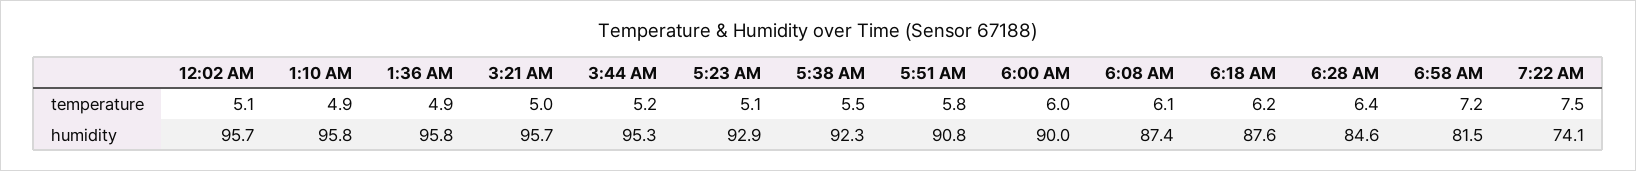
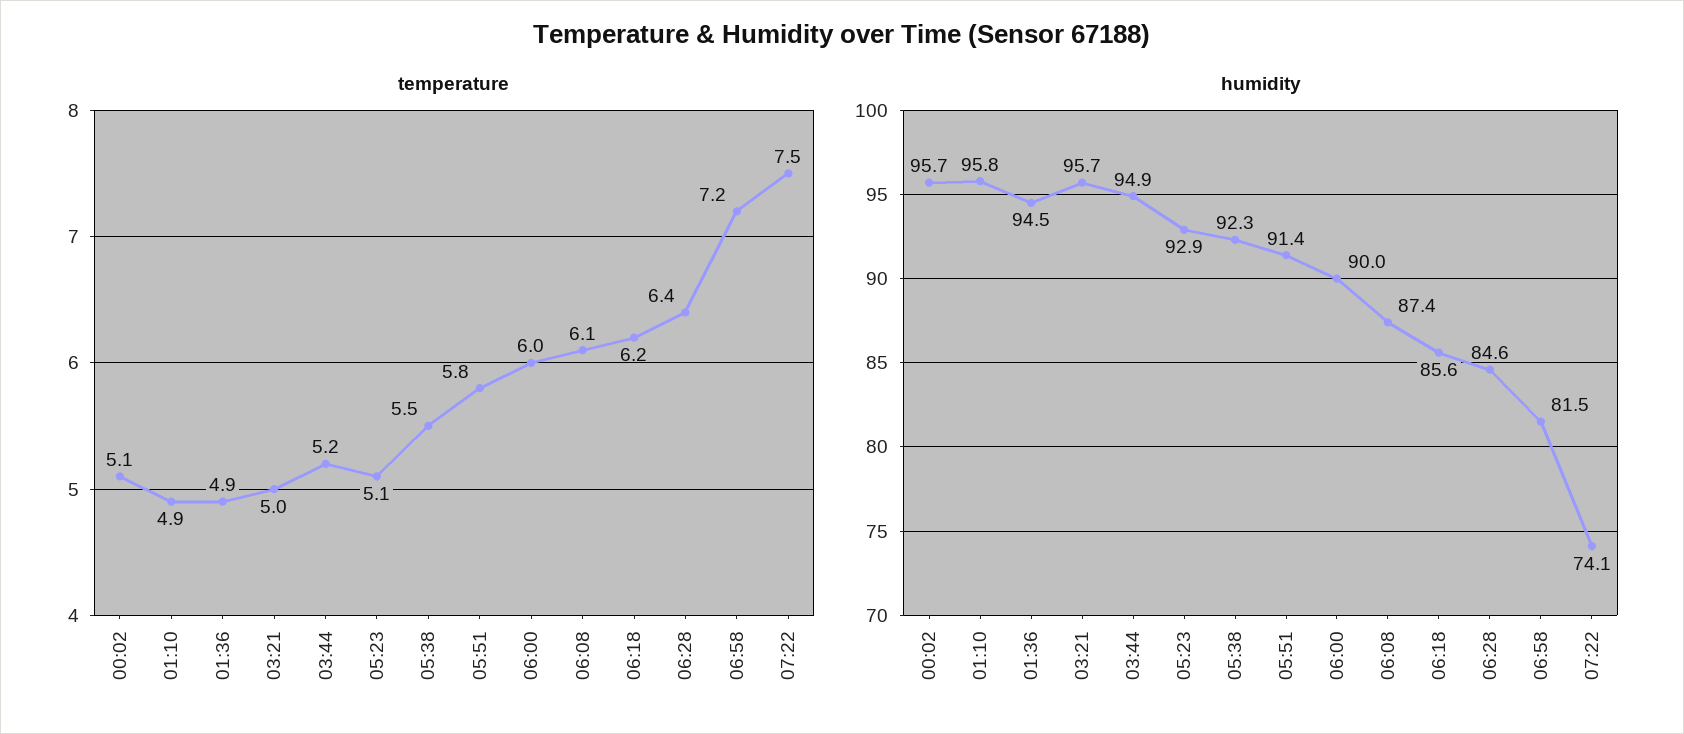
humidity, 1:36 AM: 95.8 -> 94.5
humidity, 3:44 AM: 95.3 -> 94.9
humidity, 5:51 AM: 90.8 -> 91.4
humidity, 6:18 AM: 87.6 -> 85.6

